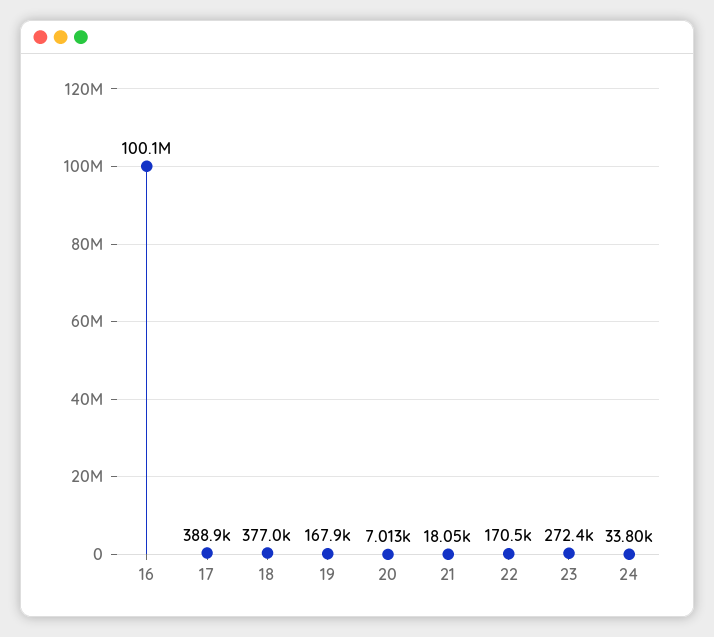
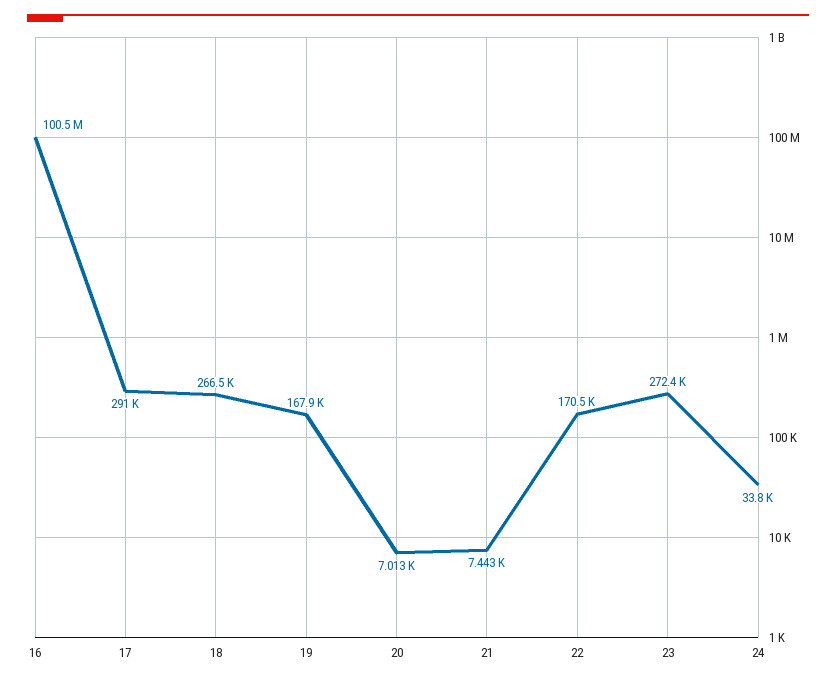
16: 100100000 -> 100500000
17: 388900 -> 291000
18: 377000 -> 266500
21: 18050 -> 7443

